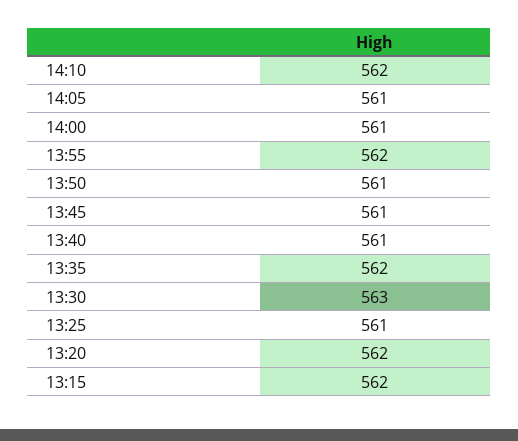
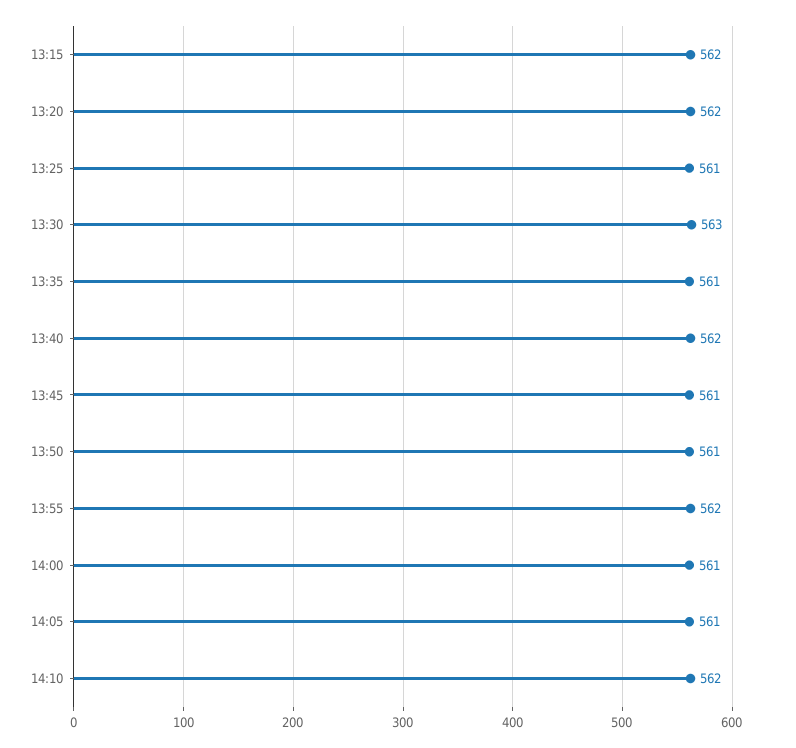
13:40: 561 -> 562
13:35: 562 -> 561

